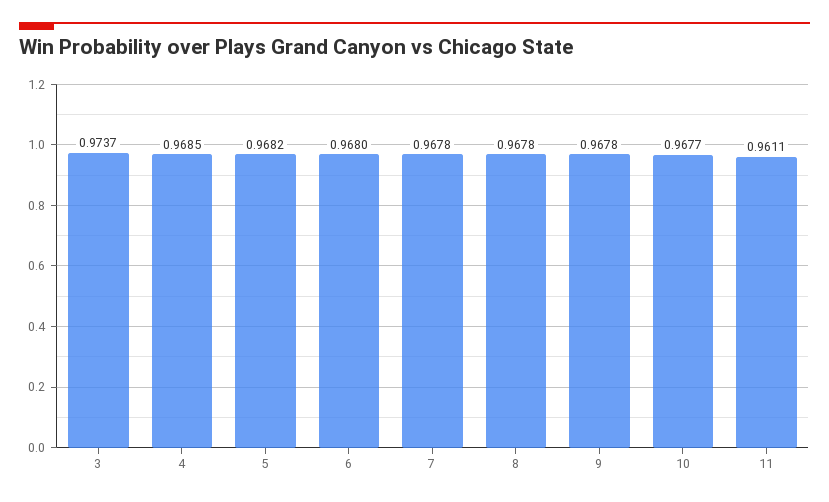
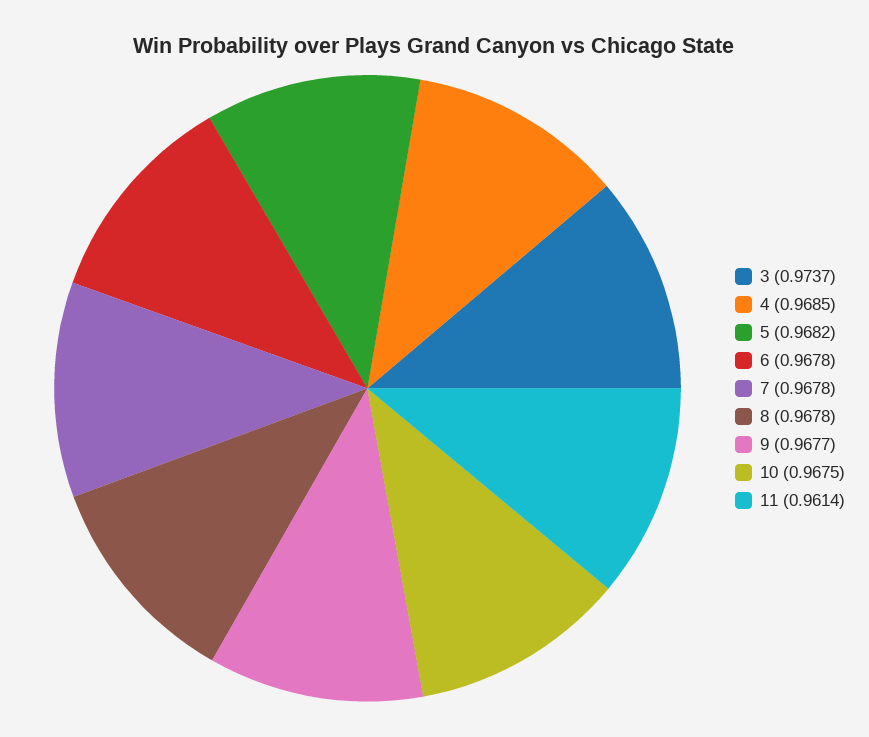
6: 0.968 -> 0.9678
9: 0.9678 -> 0.9677
10: 0.9677 -> 0.9675
11: 0.9611 -> 0.9614

